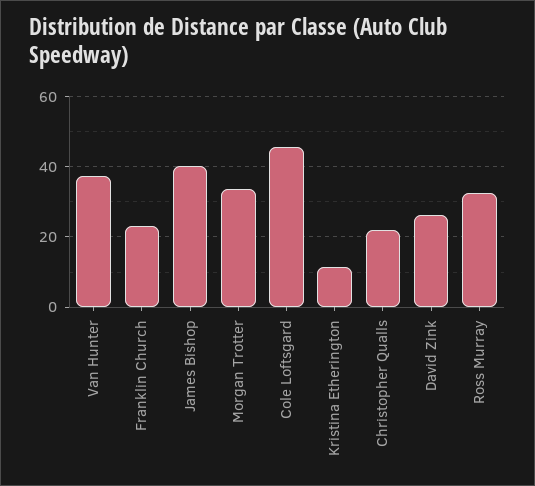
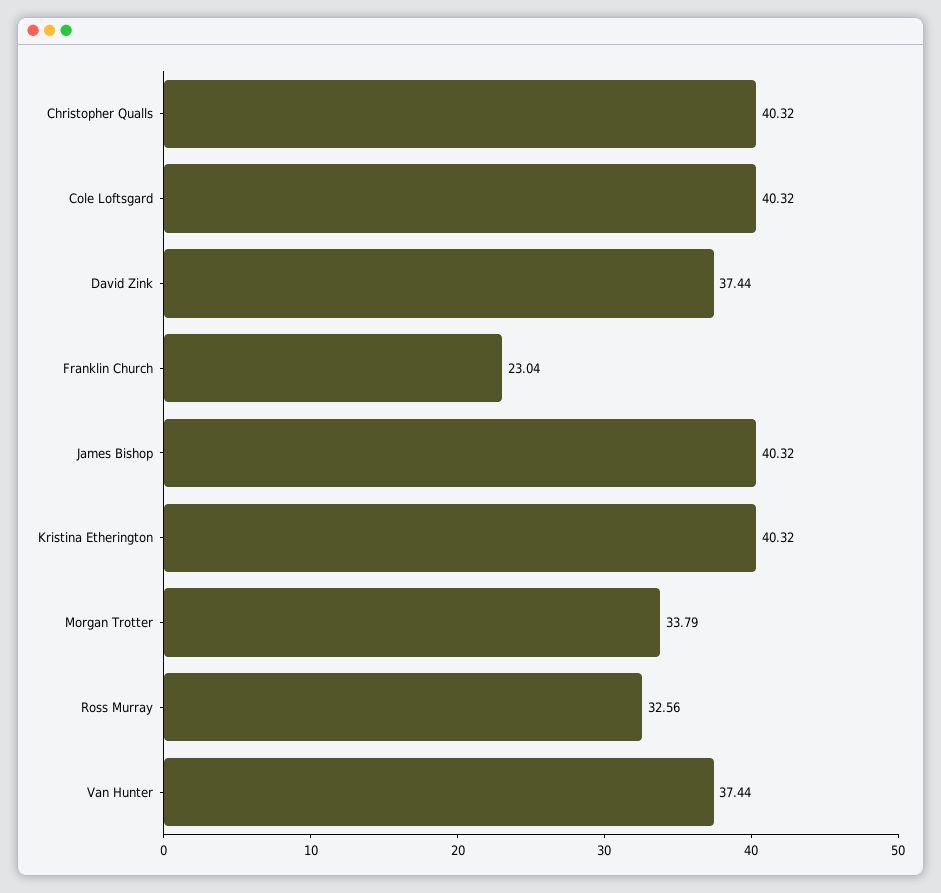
Cole Loftsgard: 46 -> 40.32
Kristina Etherington: 12 -> 40.32
Christopher Qualls: 22 -> 40.32
David Zink: 26 -> 37.44

